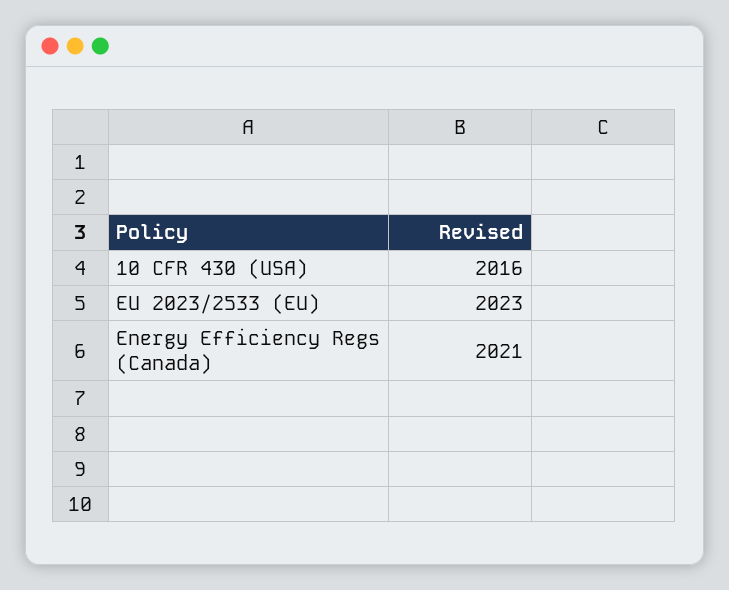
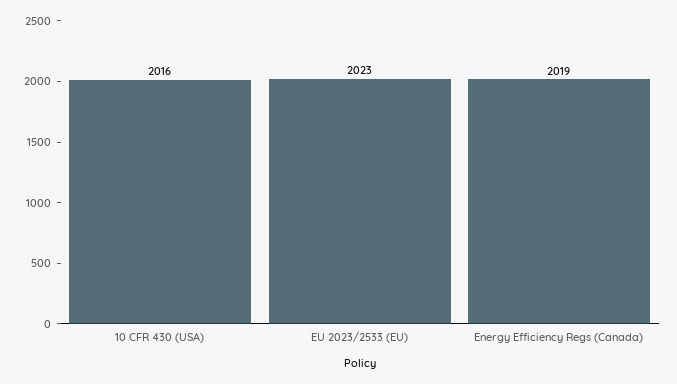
Energy Efficiency Regs (Canada): 2021 -> 2019

